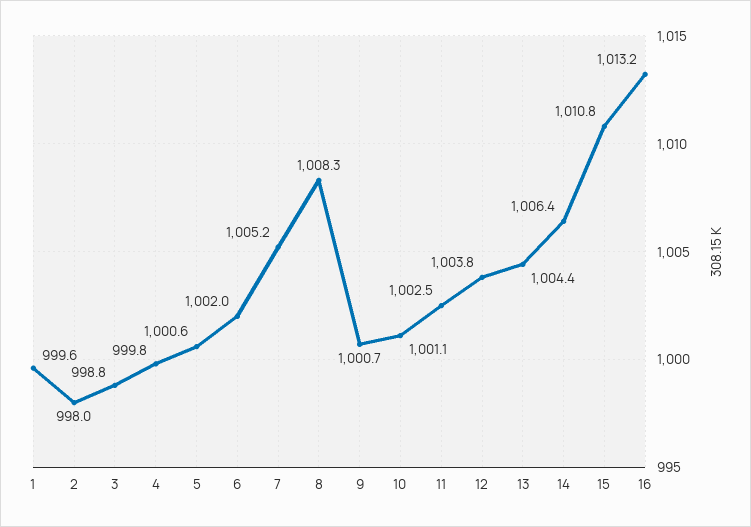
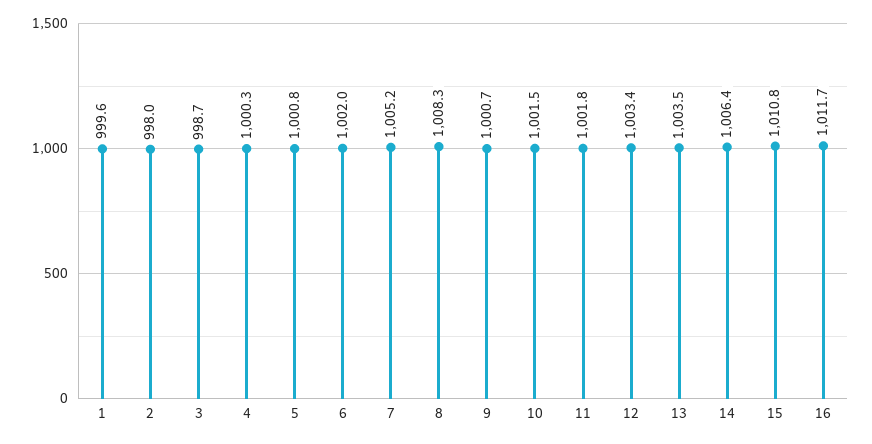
3: 998.8 -> 998.7
4: 999.8 -> 1000.3
5: 1000.6 -> 1000.8
10: 1001.1 -> 1001.5
11: 1002.5 -> 1001.8
12: 1003.8 -> 1003.4
13: 1004.4 -> 1003.5
16: 1013.2 -> 1011.7

